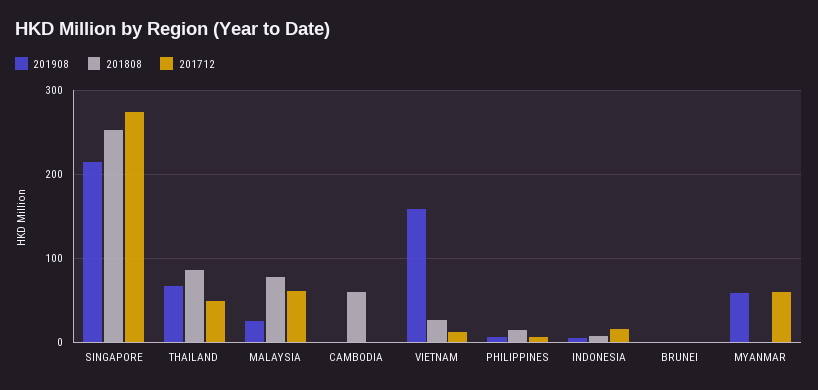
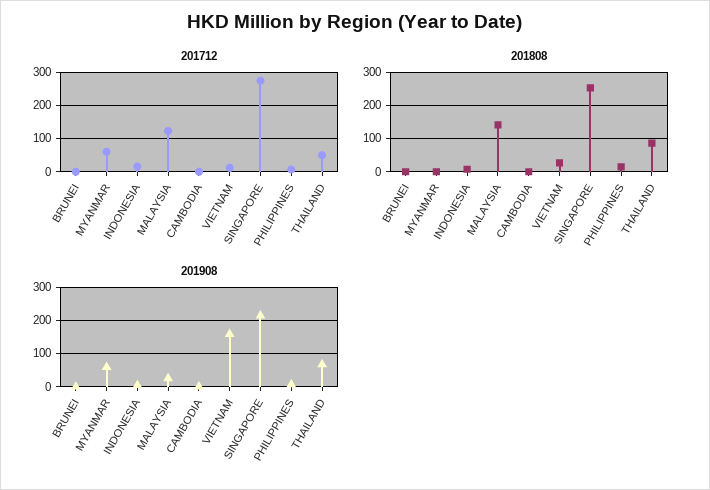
201808, MALAYSIA: 80 -> 140
201712, MALAYSIA: 60 -> 120
201808, CAMBODIA: 60 -> 0

